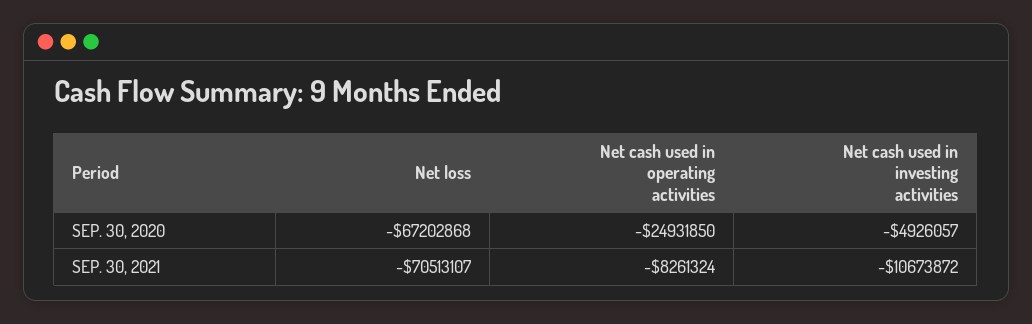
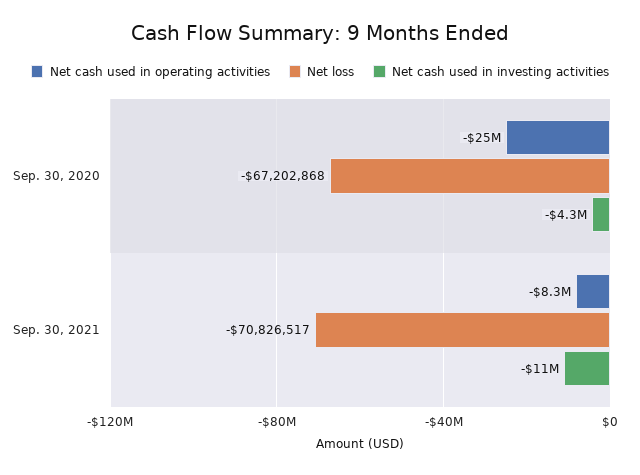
Net cash used in investing activities, SEP. 30, 2020: -4926057 -> -4300000
Net loss, SEP. 30, 2021: -70513107 -> -70826517

